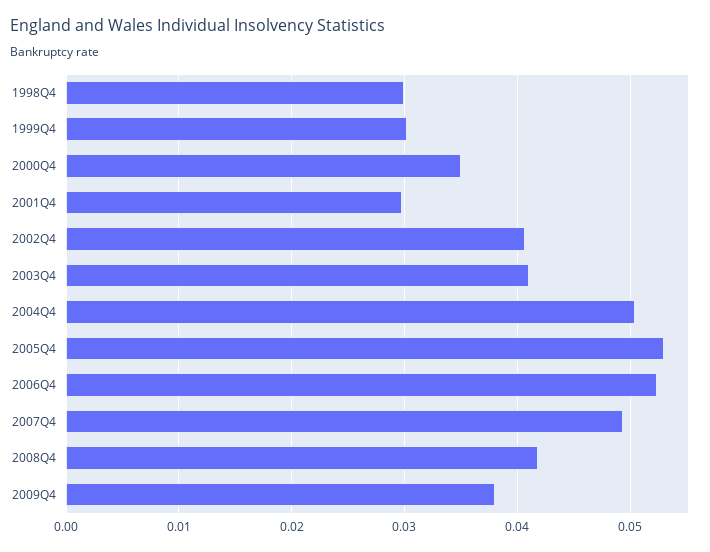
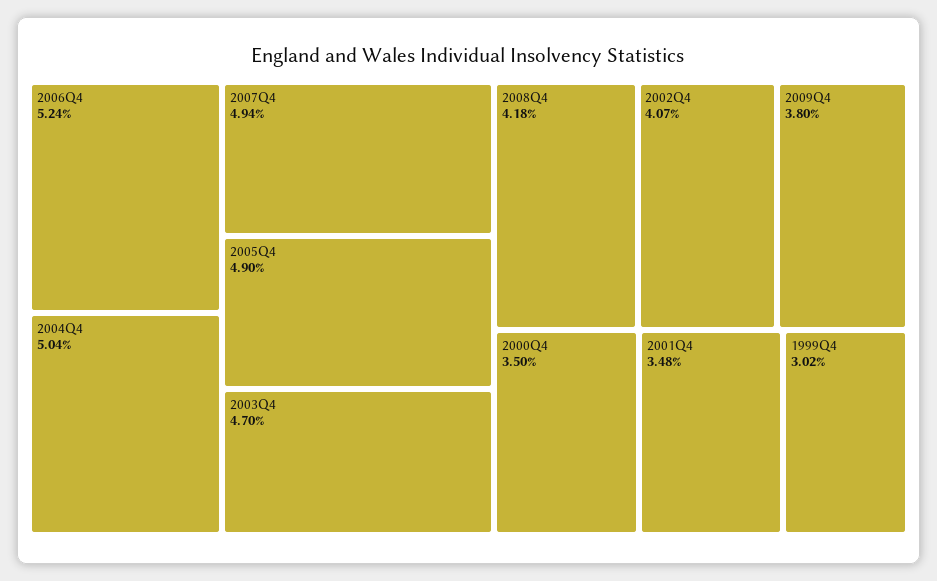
1998Q4: 0.03 -> none
2001Q4: 0.03 -> 0.0348
2003Q4: 0.041 -> 0.047
2005Q4: 0.053 -> 0.049

